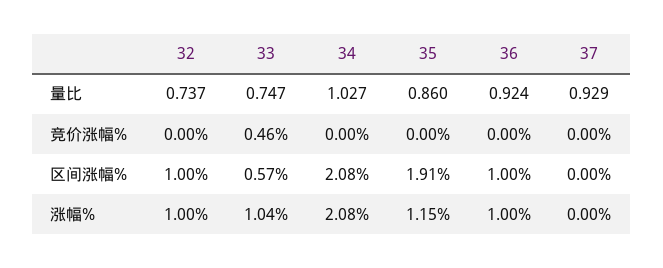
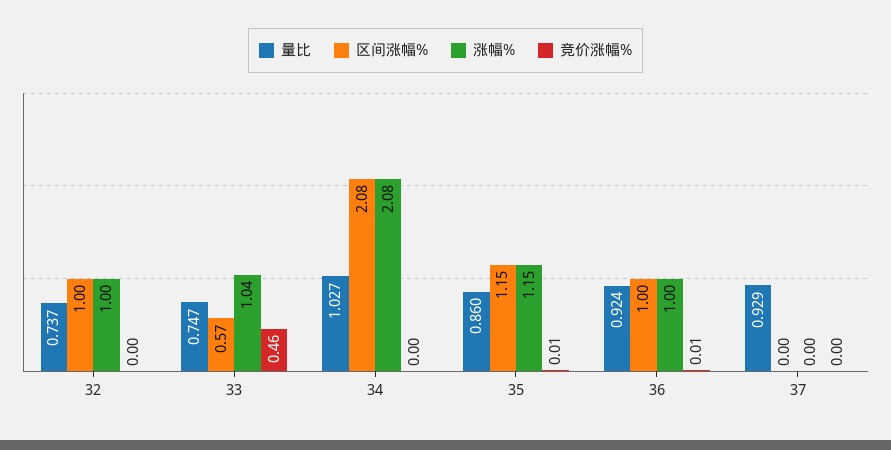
竞价涨幅%, 35: 0 -> 0.01
竞价涨幅%, 36: 0 -> 0.01
区间涨幅%, 35: 1.91 -> 1.15

